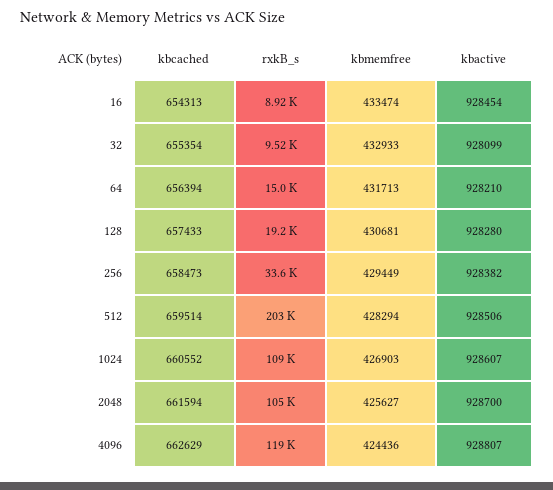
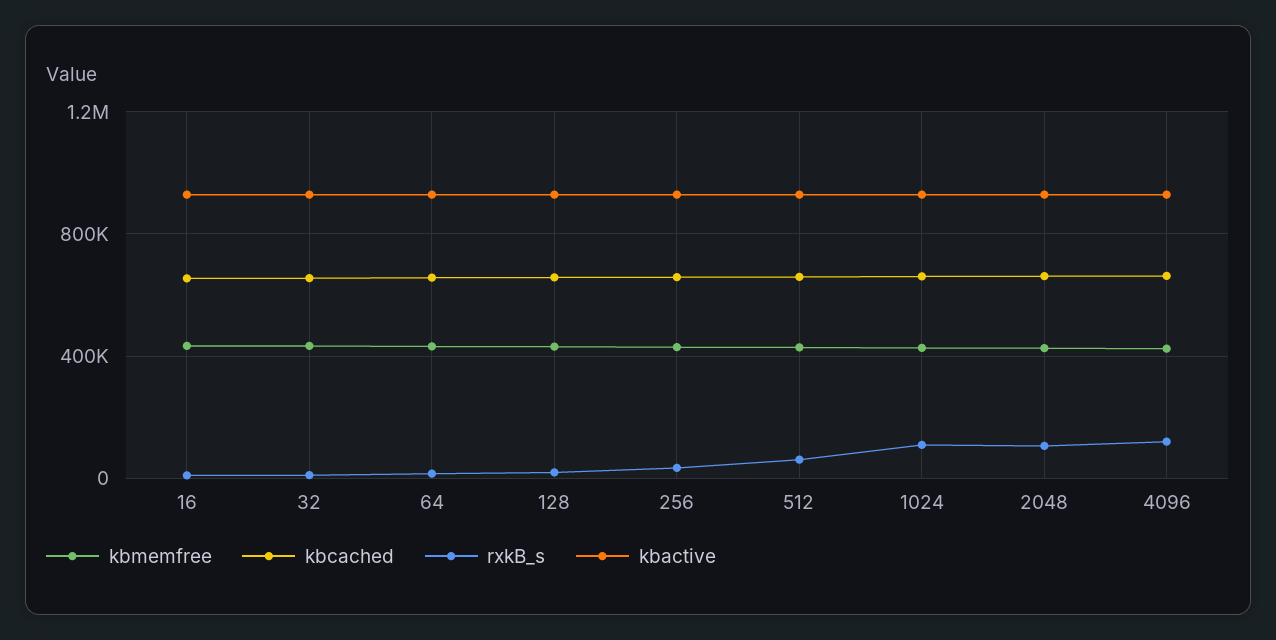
rxkB_s, 512: 203000 -> 50000

